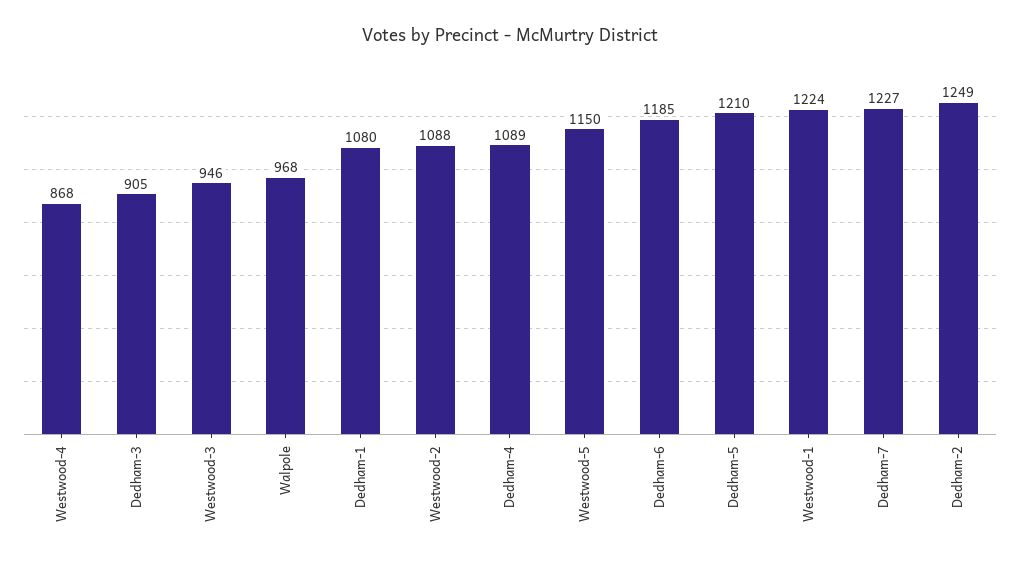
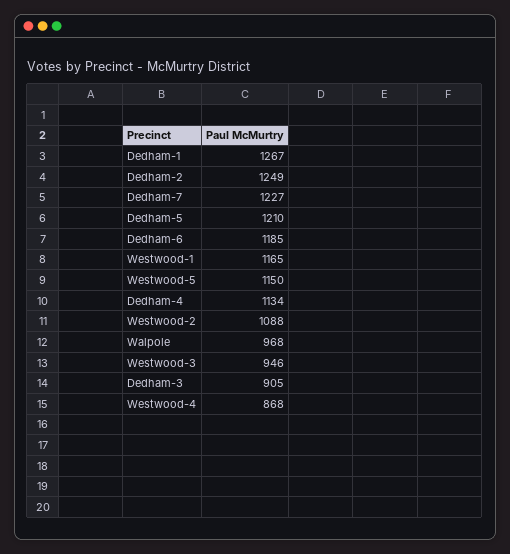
Dedham-1: 1080 -> 1267
Dedham-4: 1089 -> 1134
Westwood-1: 1224 -> 1165

